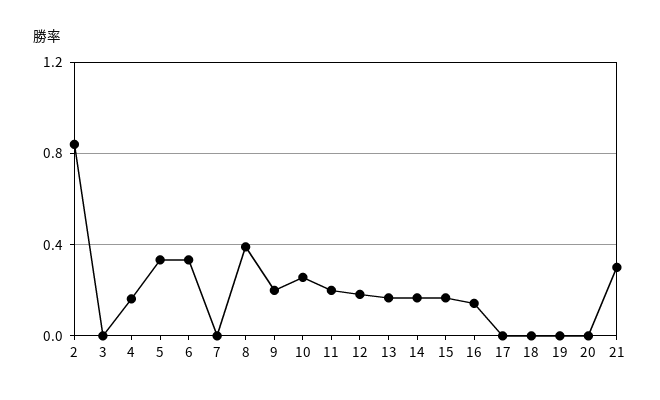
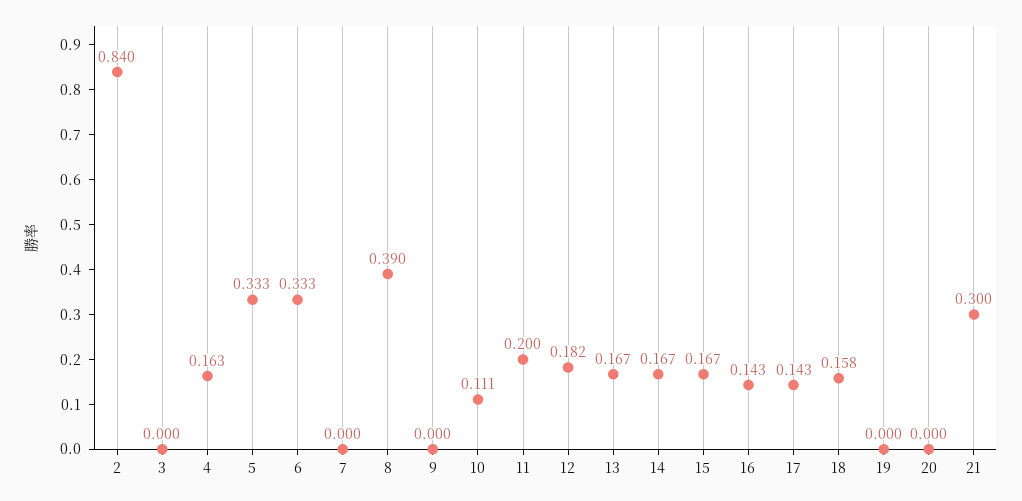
9: 0.2 -> 0
10: 0.25 -> 0.111
17: 0 -> 0.143
18: 0 -> 0.158

